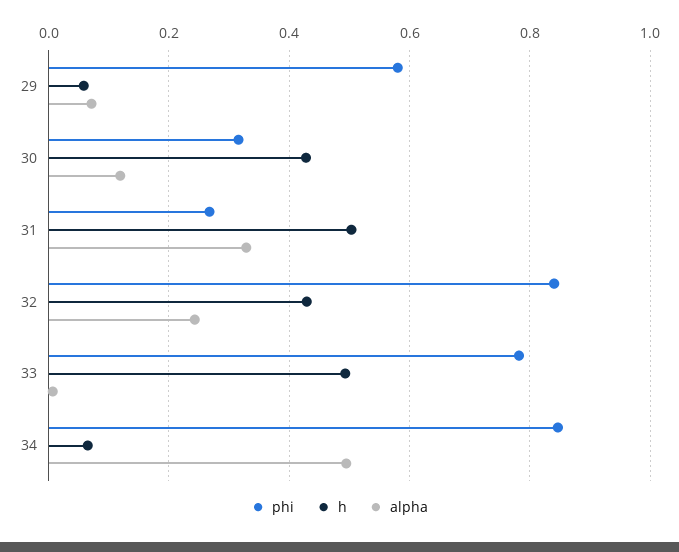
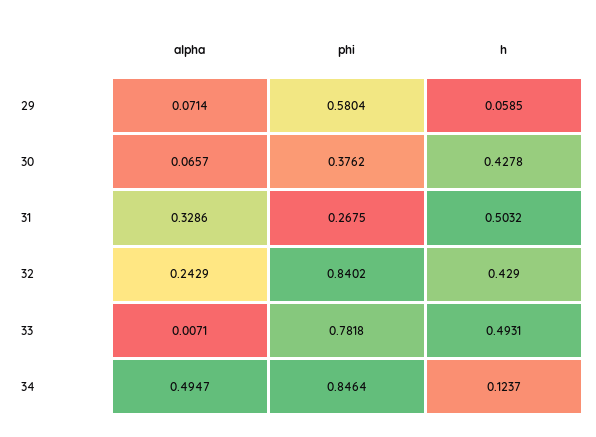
phi, 30: 0.32 -> 0.3762
alpha, 30: 0.12 -> 0.0657
h, 34: 0.06 -> 0.1237

